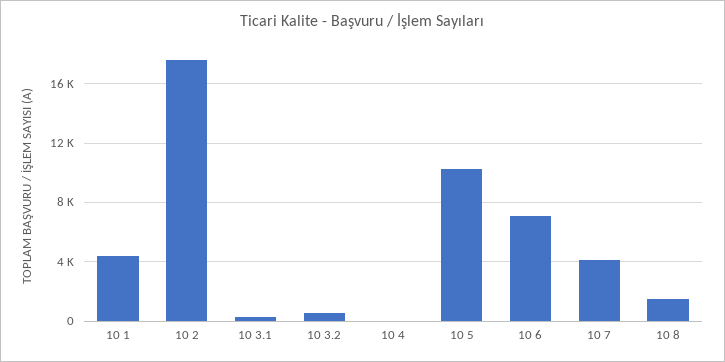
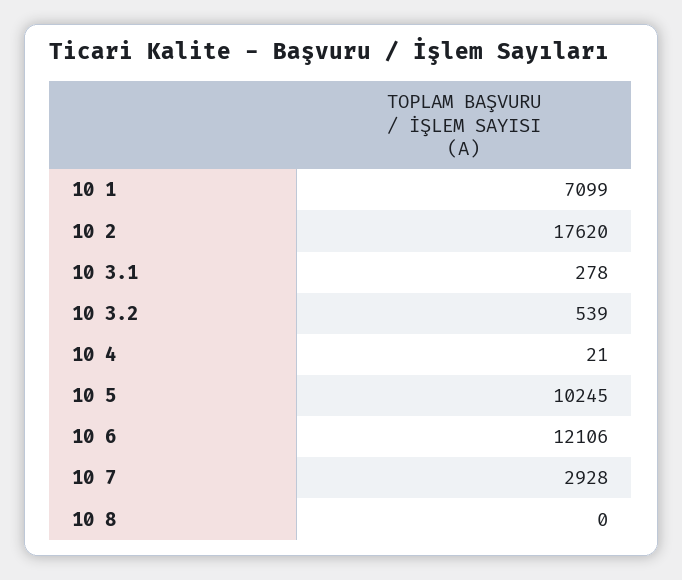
10 1: 4500 -> 7099
10 6: 7000 -> 12106
10 7: 4000 -> 2928
10 8: 1500 -> 0

